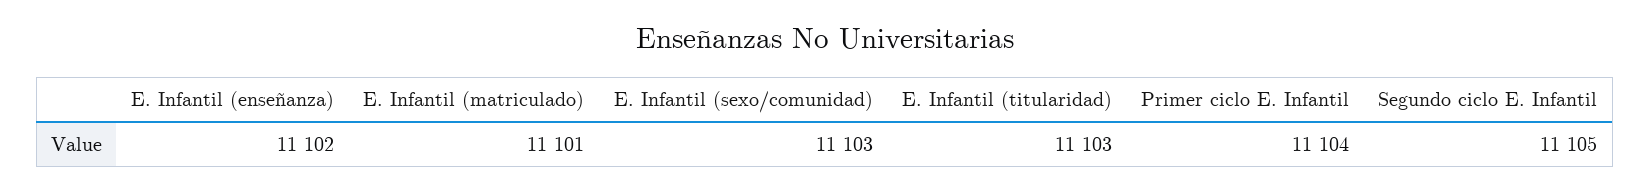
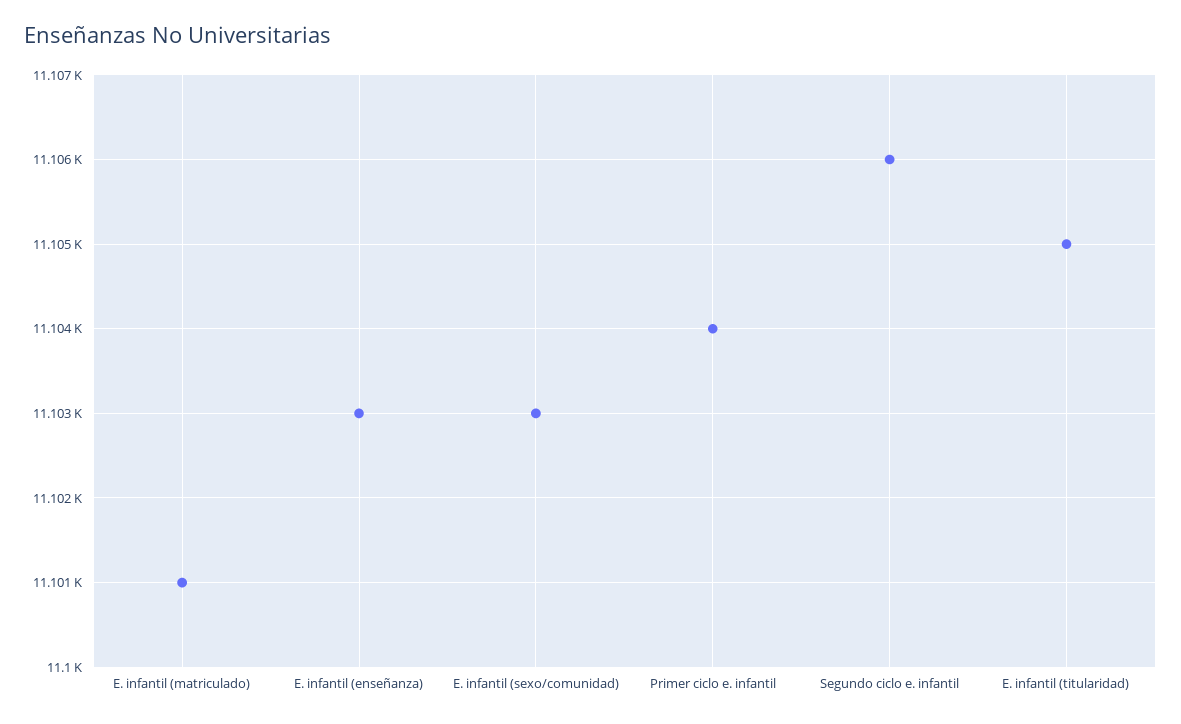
E. Infantil (enseñanza): 11102 -> 11103
E. Infantil (titularidad): 11103 -> 11105
Segundo ciclo E. Infantil: 11105 -> 11106

